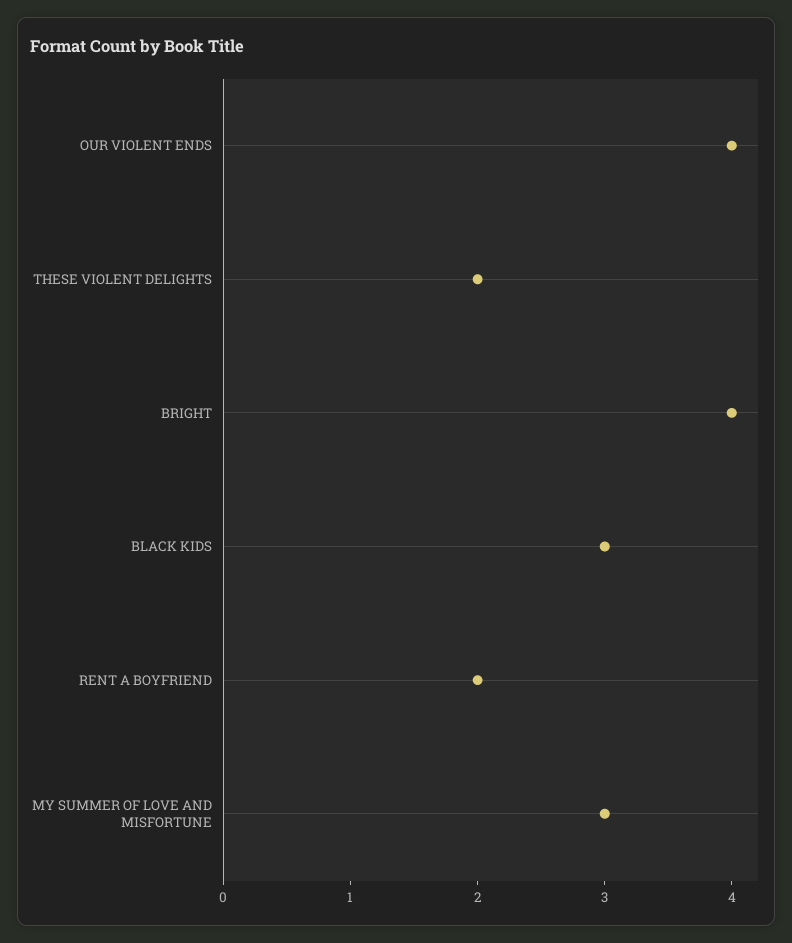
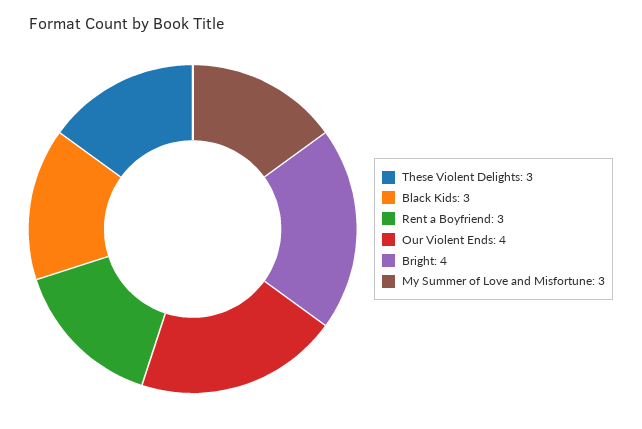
THESE VIOLENT DELIGHTS: 2 -> 3
RENT A BOYFRIEND: 2 -> 3

